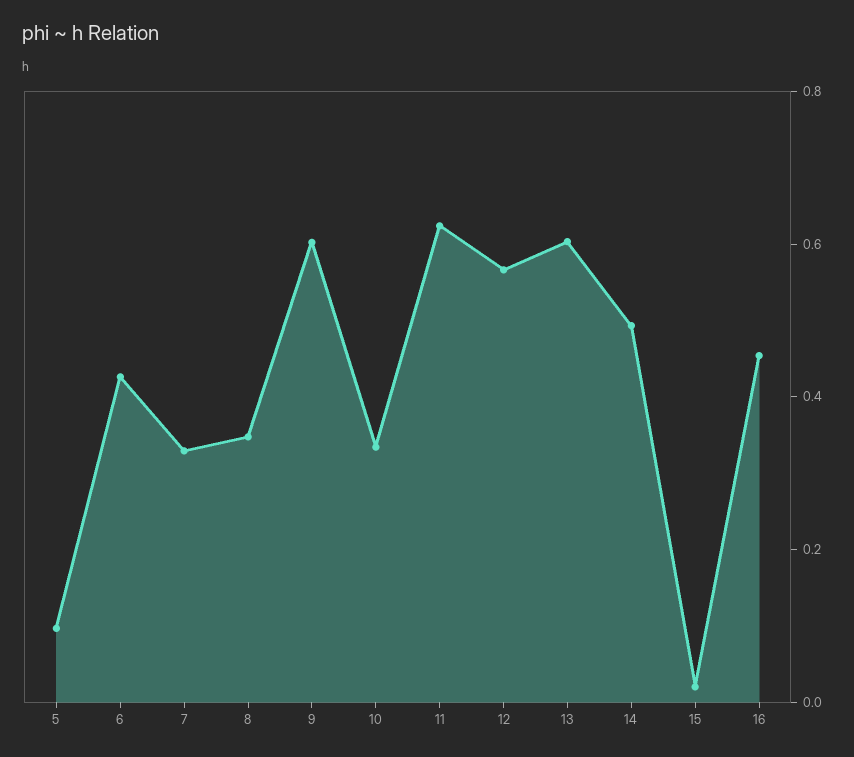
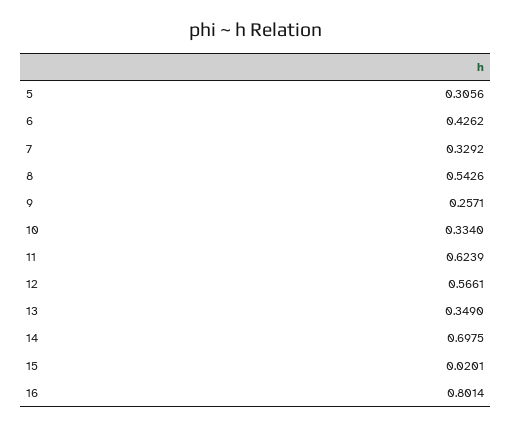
5: 0.1 -> 0.3056
8: 0.35 -> 0.5426
9: 0.6 -> 0.2571
13: 0.6 -> 0.349
14: 0.5 -> 0.6975
16: 0.45 -> 0.8014

